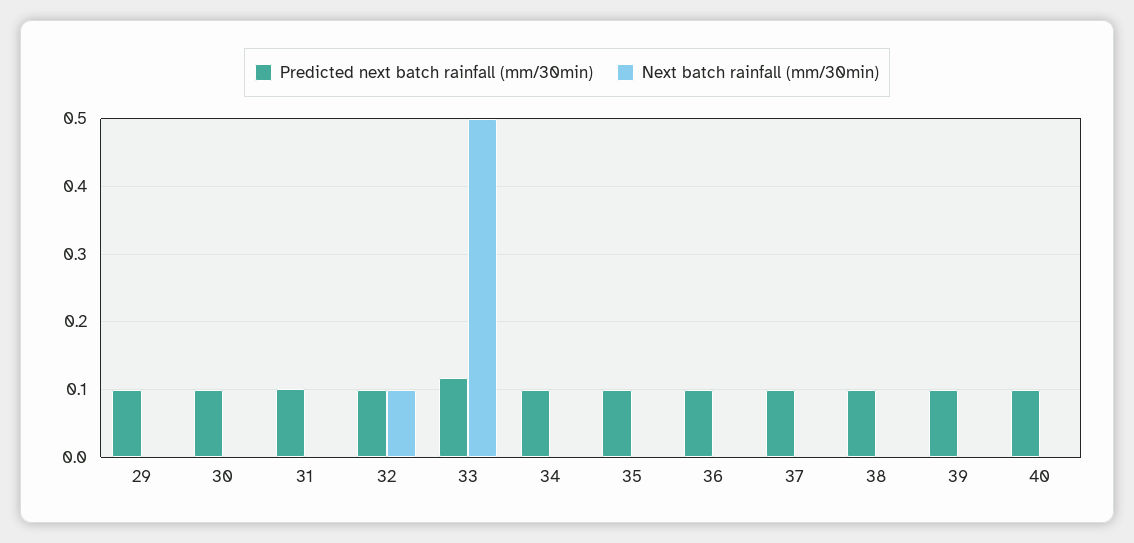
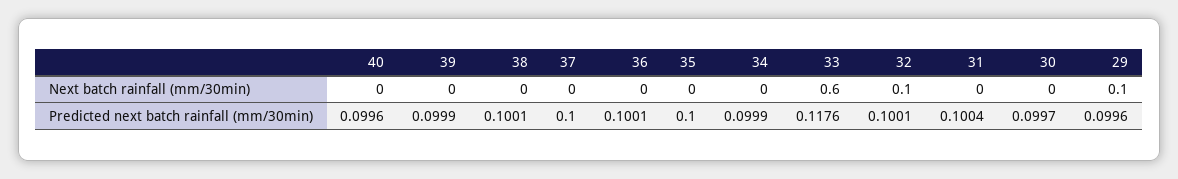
Next batch rainfall (mm/30min), 29: 0 -> 0.1
Next batch rainfall (mm/30min), 33: 0.5 -> 0.6

